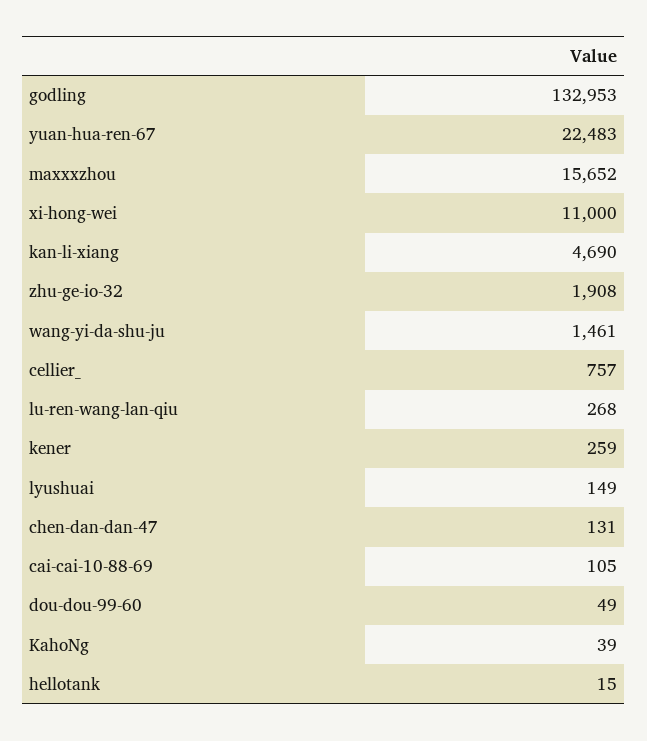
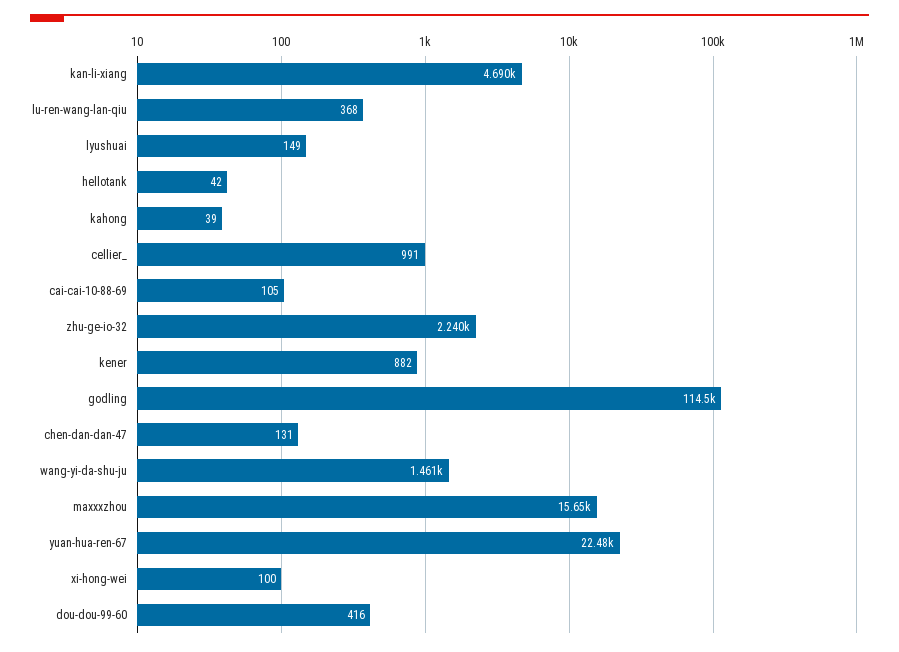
godling: 132953 -> 114500
xi-hong-wei: 11000 -> 100
zhu-ge-io-32: 1908 -> 2240
cellier_: 757 -> 991
lu-ren-wang-lan-qiu: 268 -> 368
kener: 259 -> 882
dou-dou-99-60: 49 -> 416
hellotank: 15 -> 42

